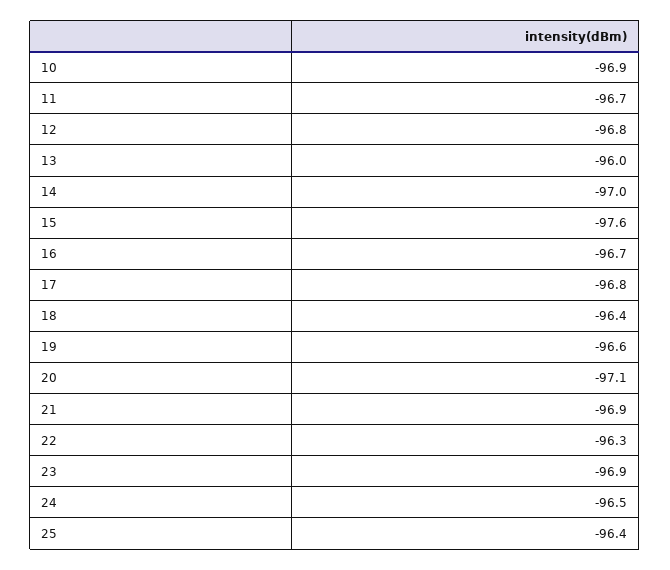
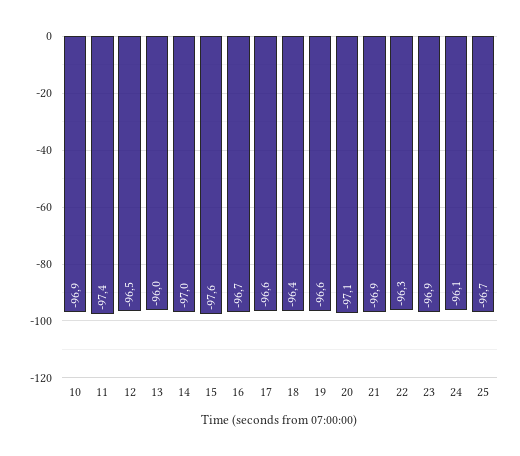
11: -96.7 -> -97.4
12: -96.8 -> -96.5
17: -96.8 -> -96.6
24: -96.5 -> -96.1
25: -96.4 -> -96.7

